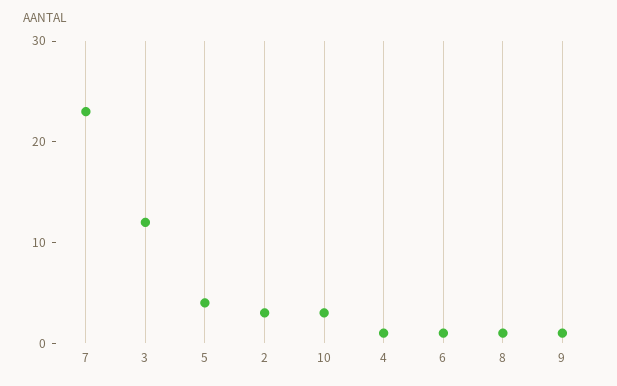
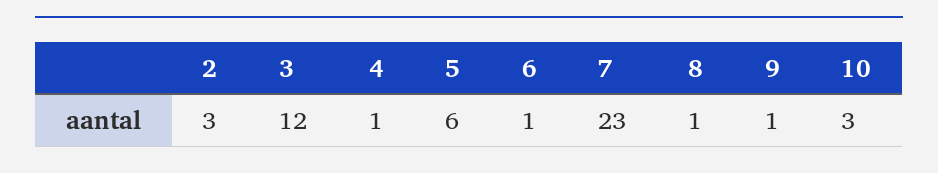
5: 4 -> 6

